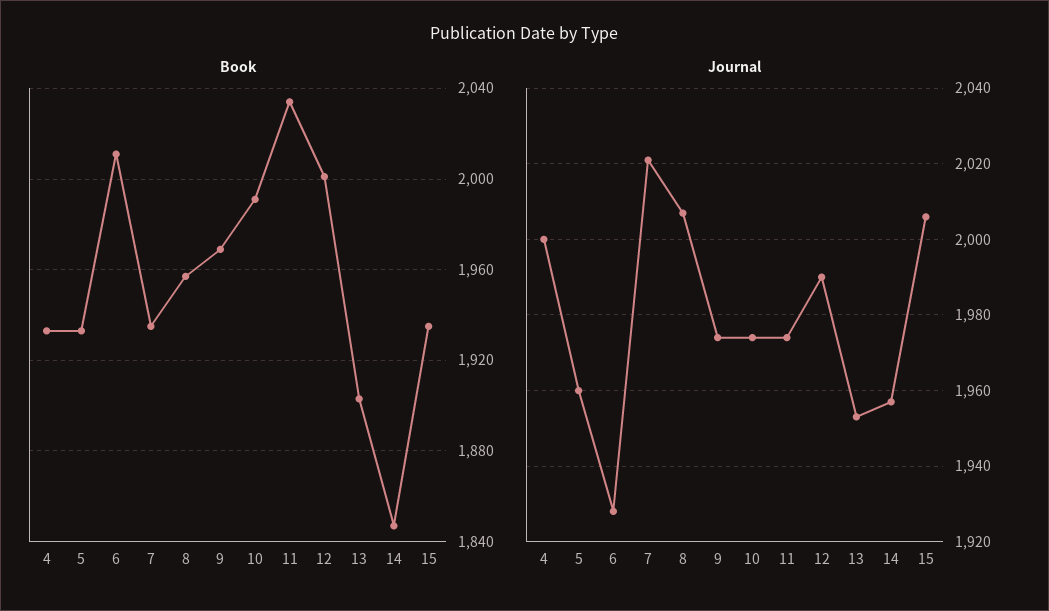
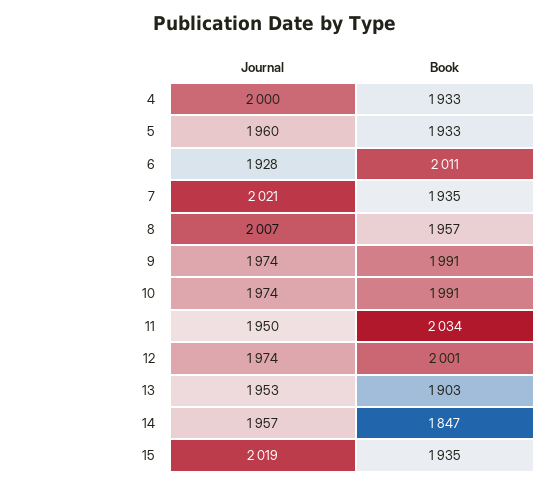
Book, 9: 1970 -> 1991
Journal, 11: 1975 -> 1950
Journal, 12: 1990 -> 1974
Journal, 15: 2005 -> 2019

